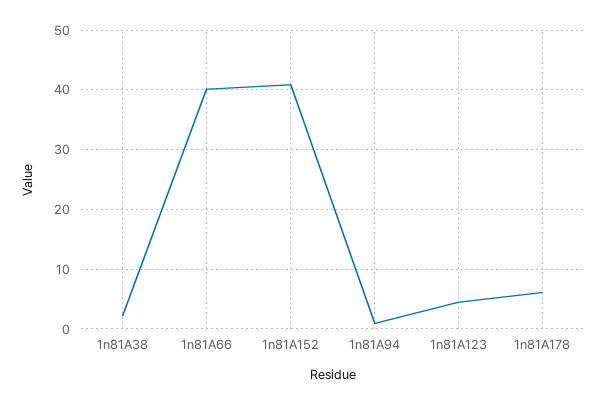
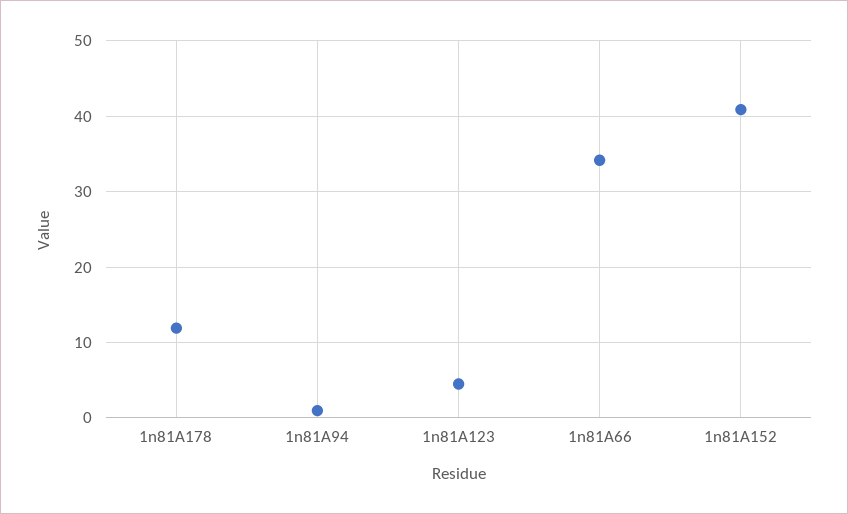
1n81A38: 2 -> none
1n81A66: 40 -> 34
1n81A178: 6 -> 12

